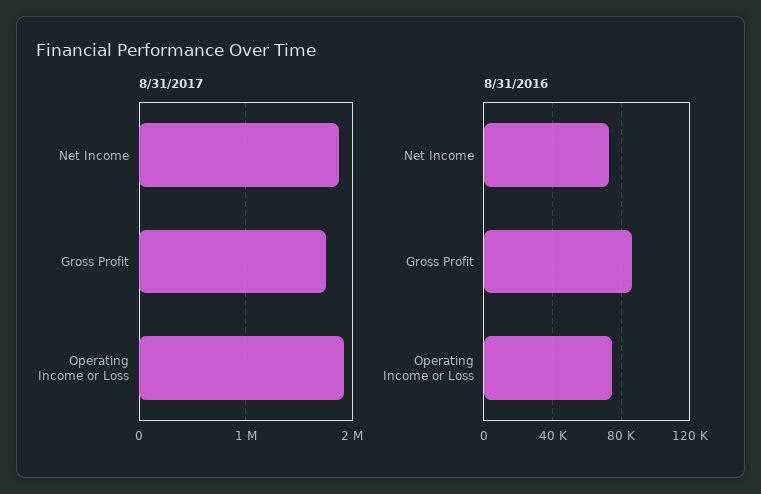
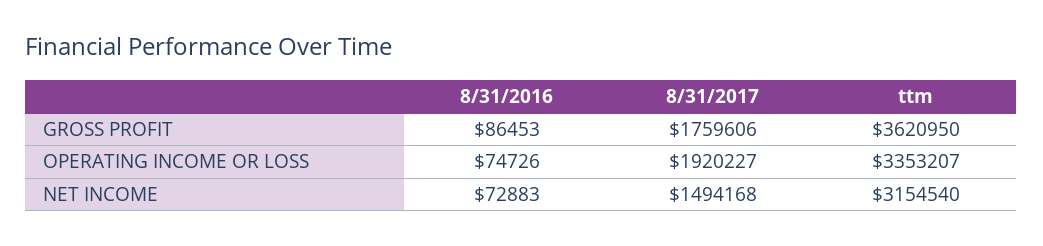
8/31/2017, Net Income: 1900000 -> 1494168
ttm, Gross Profit: none -> 3620950
ttm, Operating Income or Loss: none -> 3353207
ttm, Net Income: none -> 3154540

